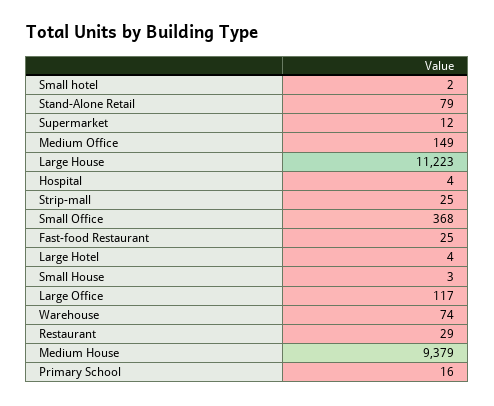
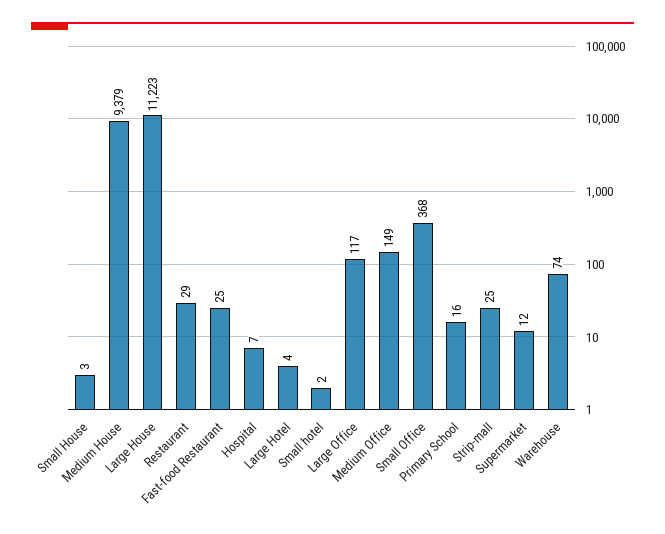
Stand-Alone Retail: 79 -> none
Hospital: 4 -> 7

